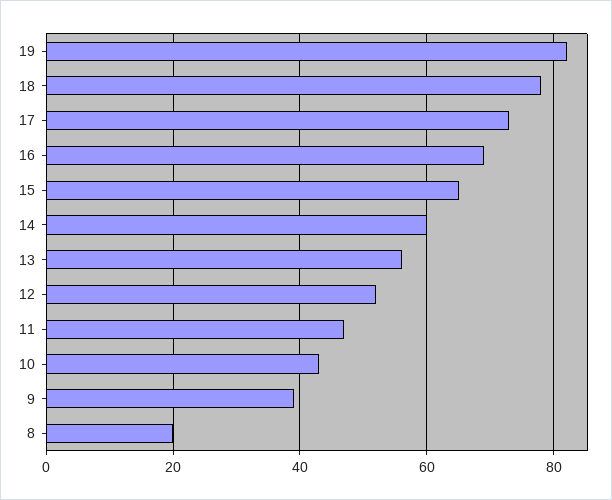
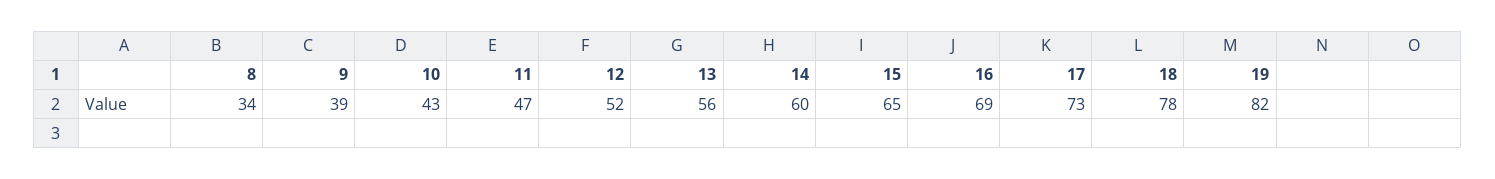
8: 20 -> 34

